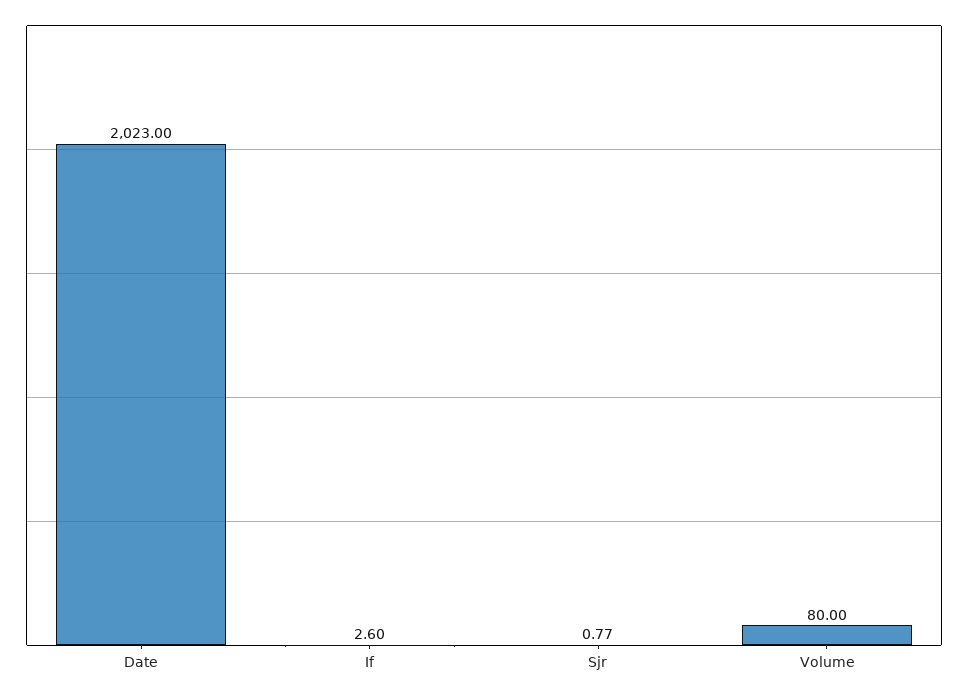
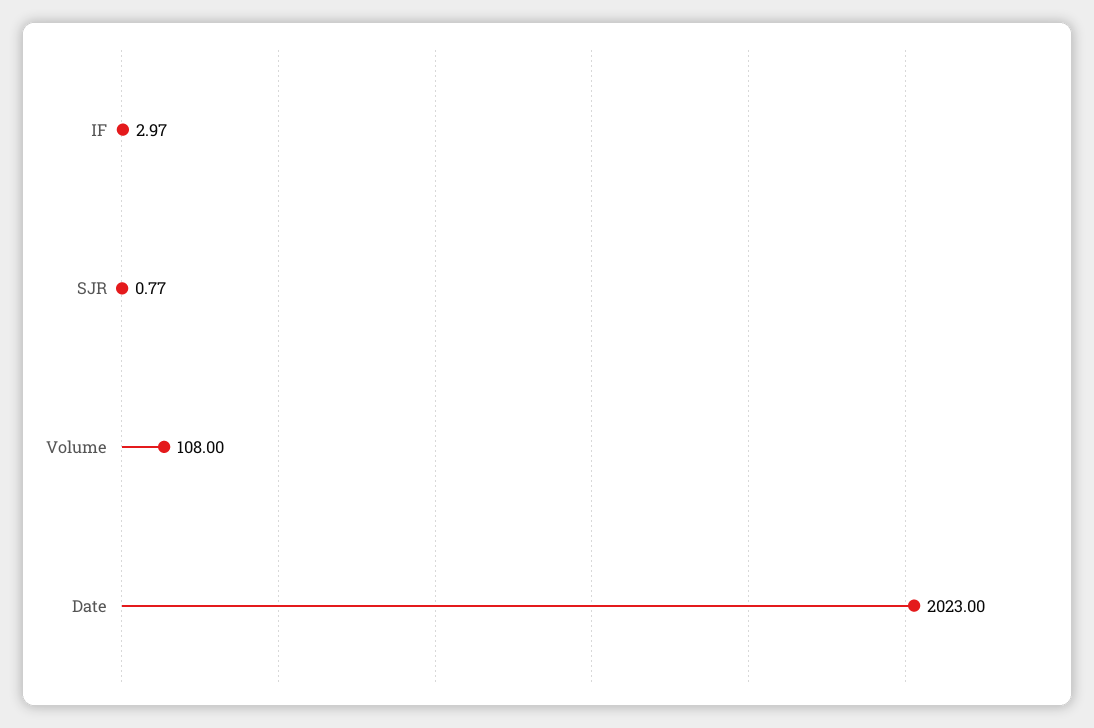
If: 2.6 -> 2.97
Volume: 80 -> 108

